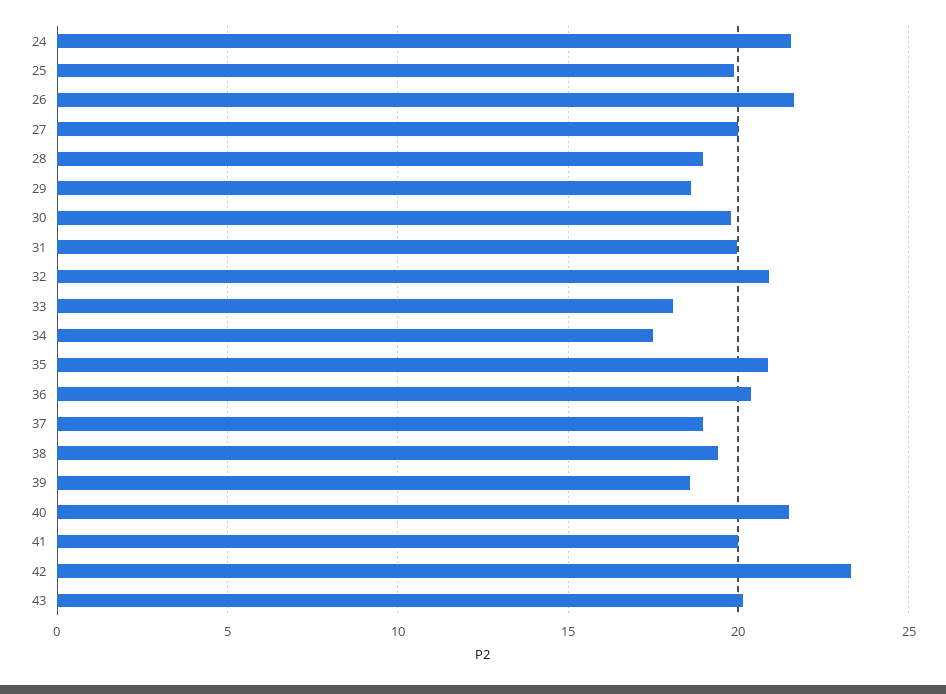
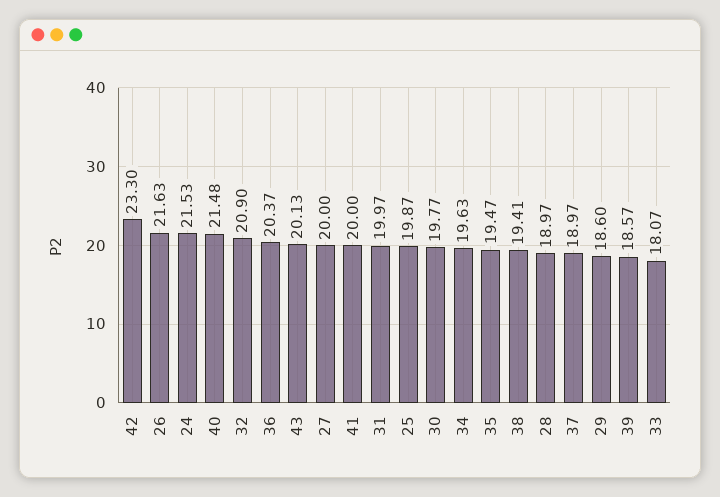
34: 17.5 -> 19.63
35: 21 -> 19.47

